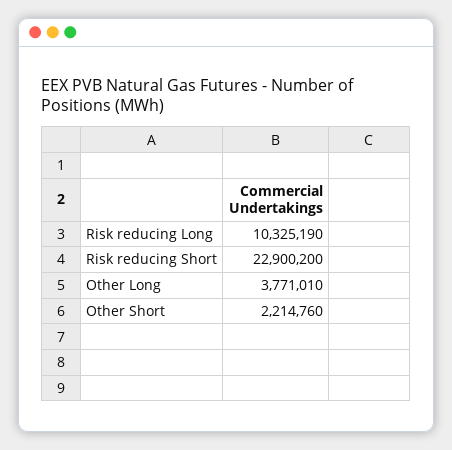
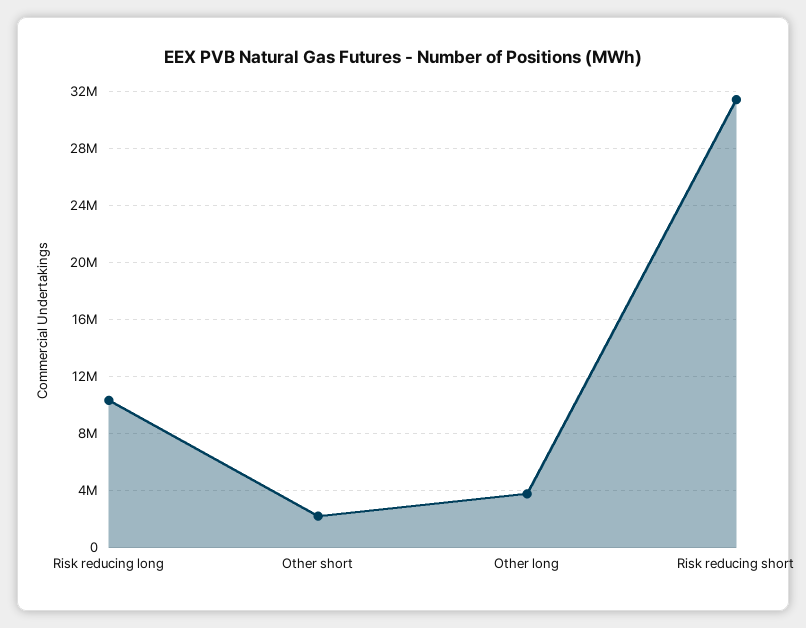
Risk reducing Short: 22900200 -> 31500000

